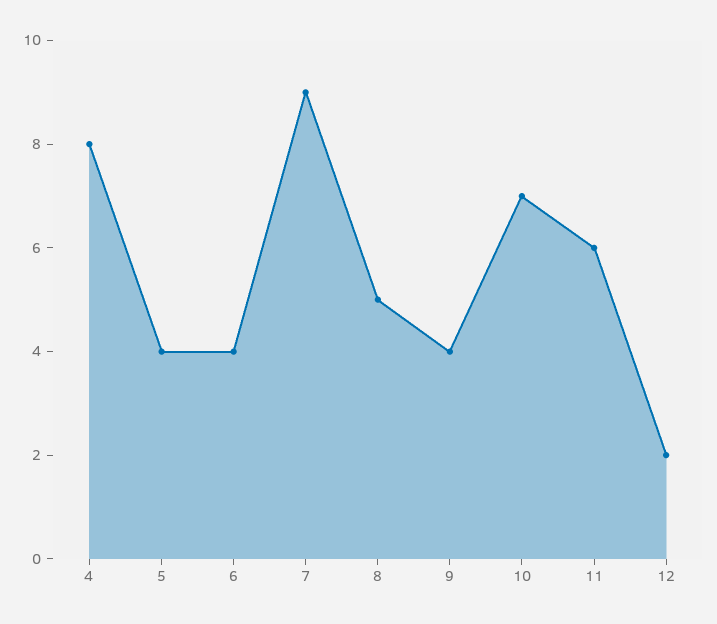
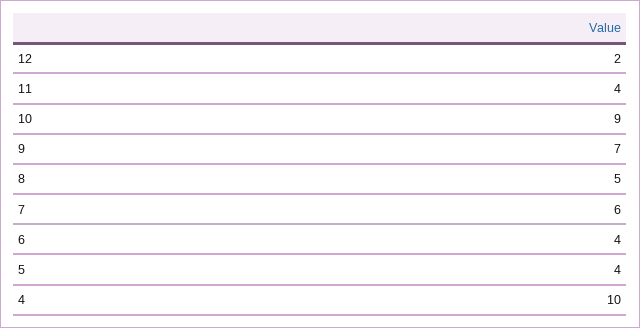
4: 8 -> 10
7: 9 -> 6
9: 4 -> 7
10: 7 -> 9
11: 6 -> 4

